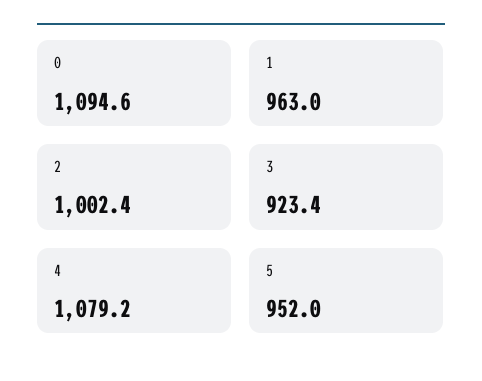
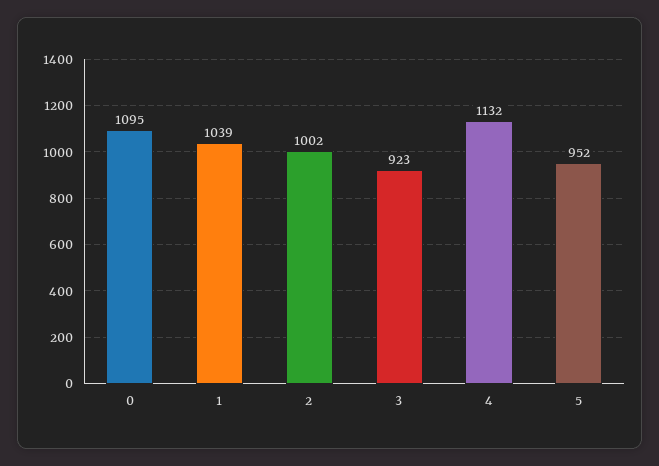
1: 963 -> 1039
4: 1079.2 -> 1132

